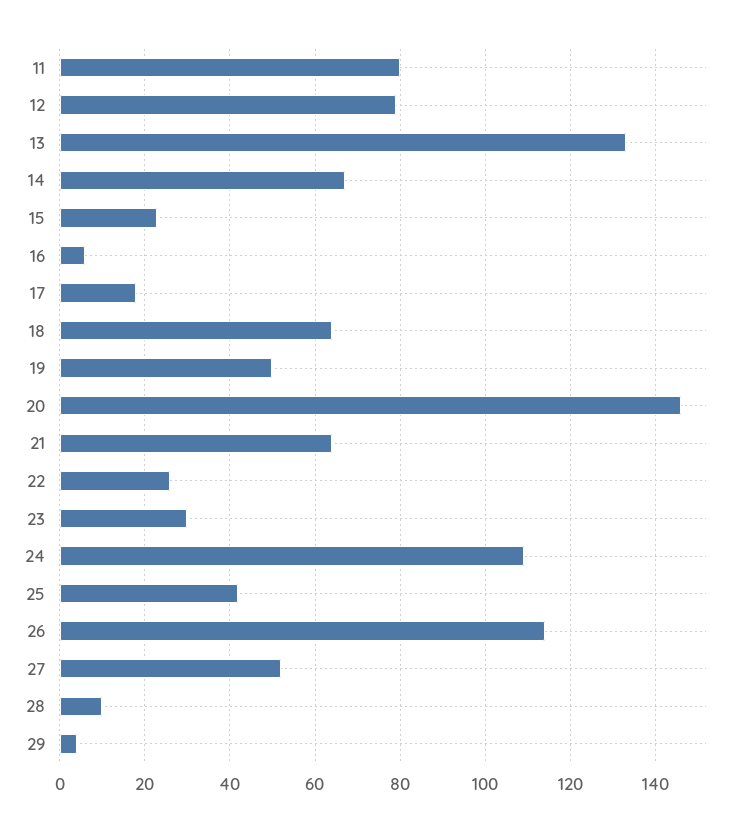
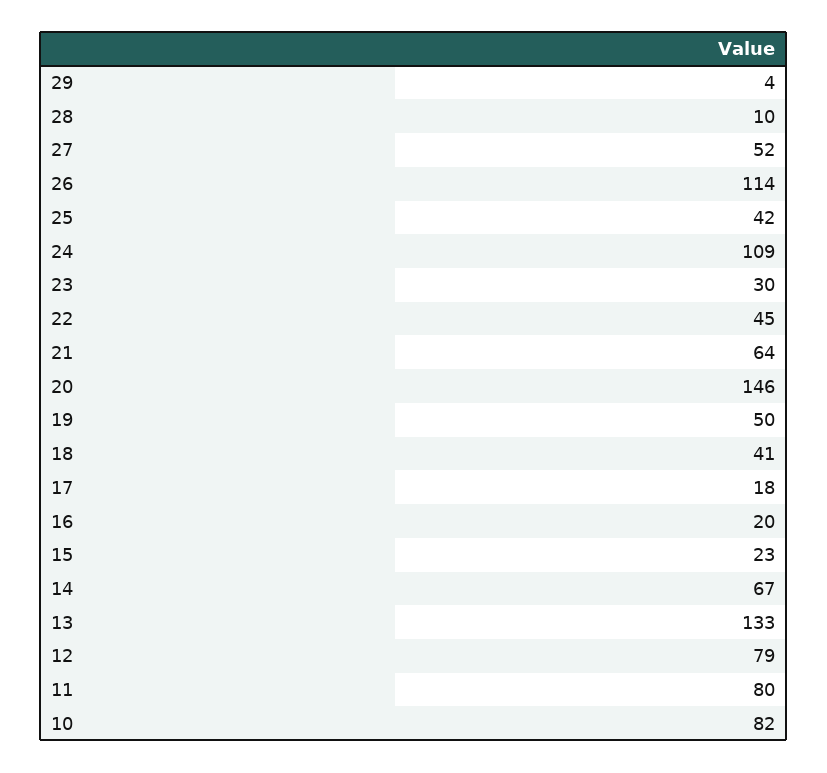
16: 5 -> 20
18: 65 -> 41
22: 25 -> 45
10: none -> 82

